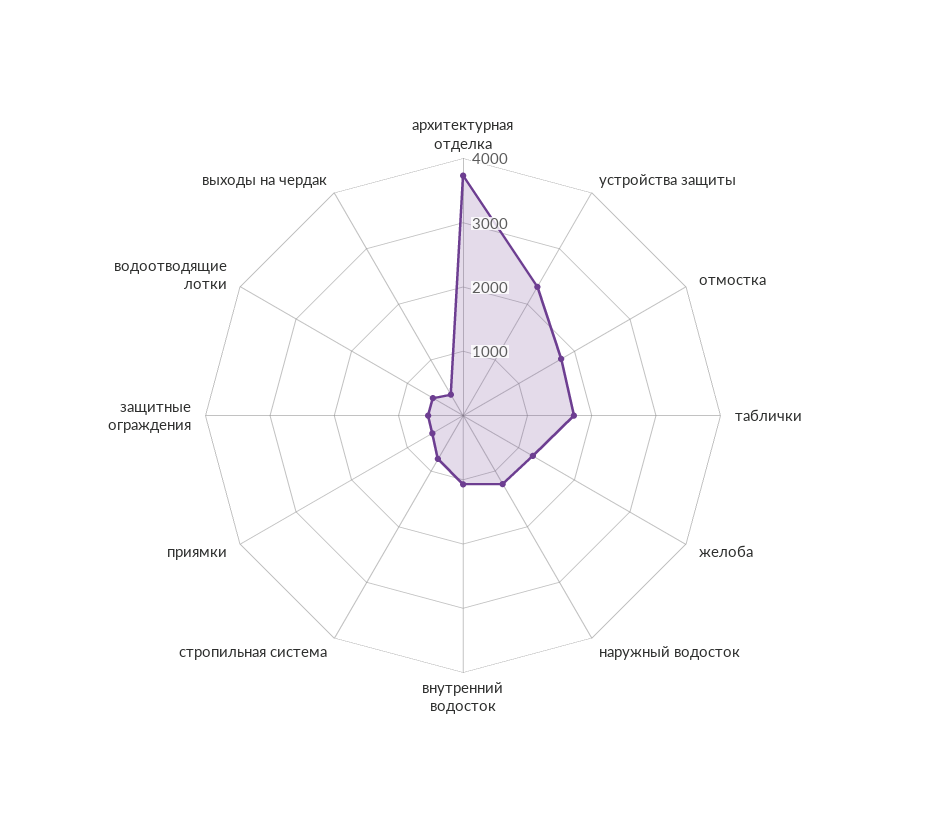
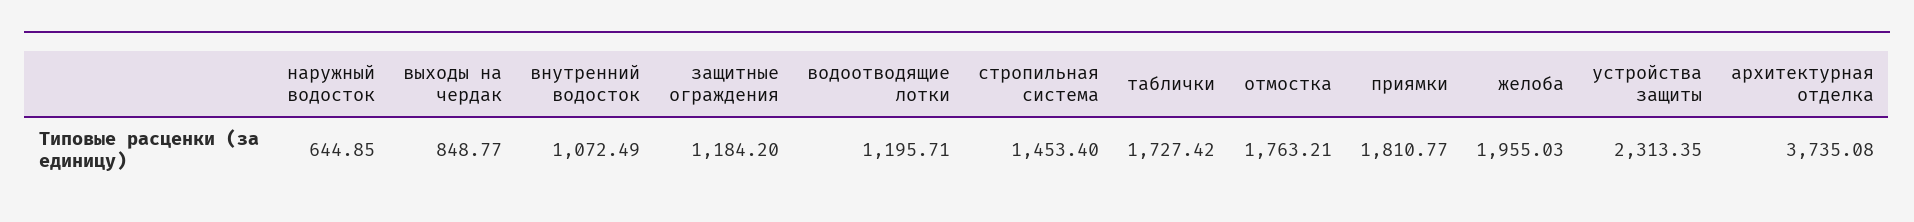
желоба: 1200 -> 1955.03
наружный водосток: 1200 -> 644.85
стропильная система: 800 -> 1453.4
приямки: 600 -> 1810.77
защитные ограждения: 600 -> 1184.2
водоотводящие лотки: 600 -> 1195.71
выходы на чердак: 400 -> 848.77

